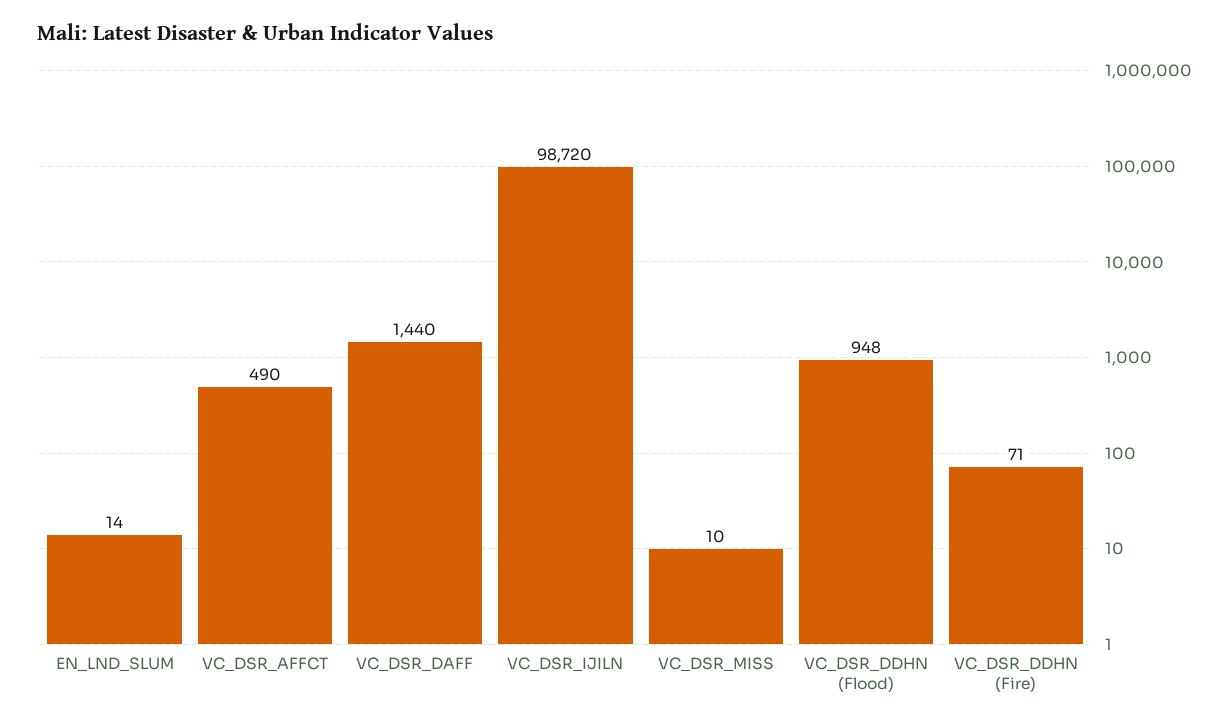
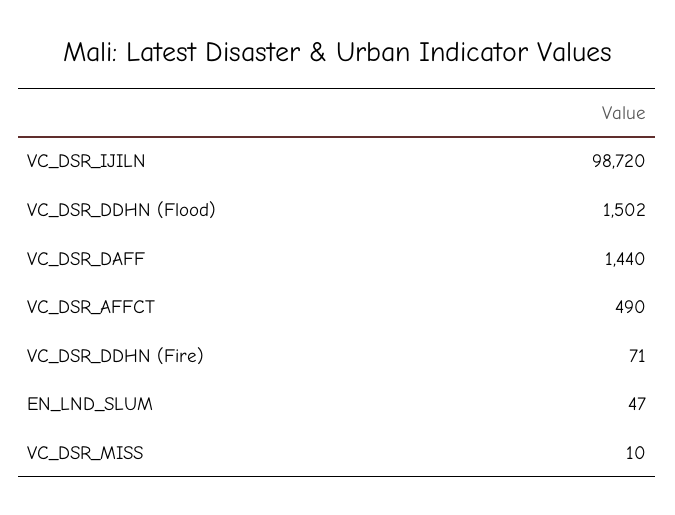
EN_LND_SLUM: 14 -> 47
VC_DSR_DDHN (Flood): 948 -> 1502

